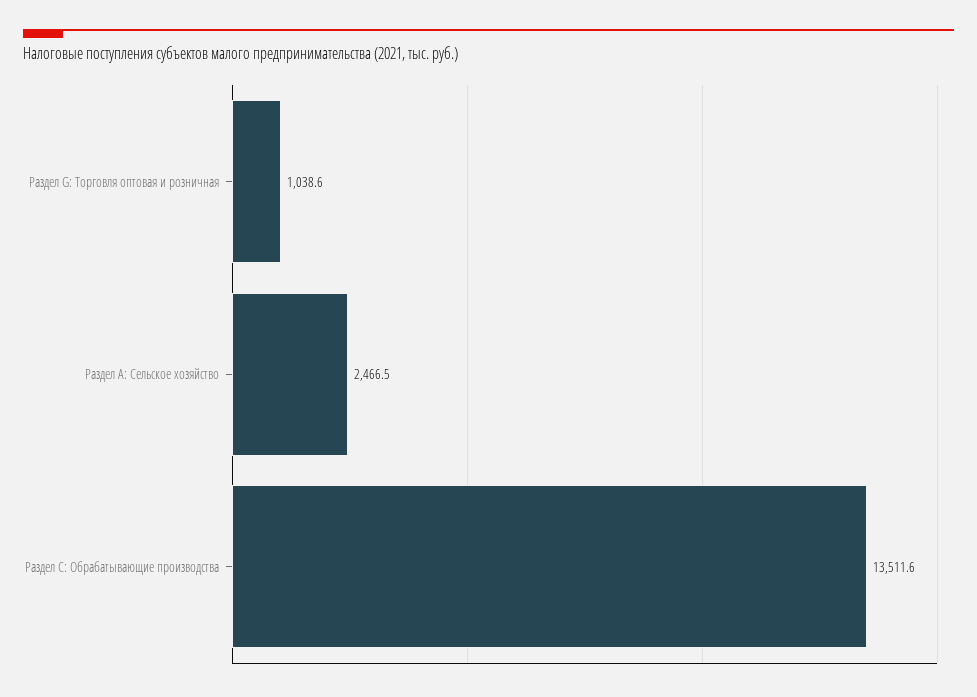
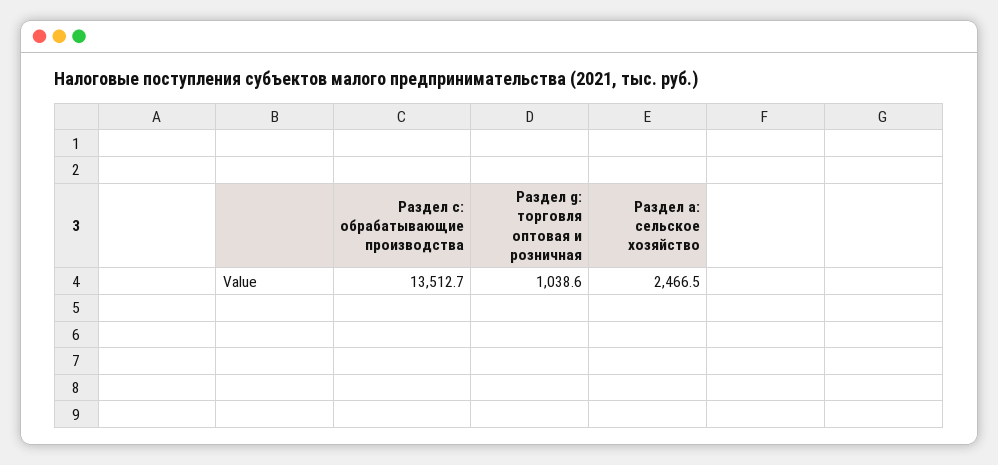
Раздел С: Обрабатывающие производства: 13511.6 -> 13512.7

